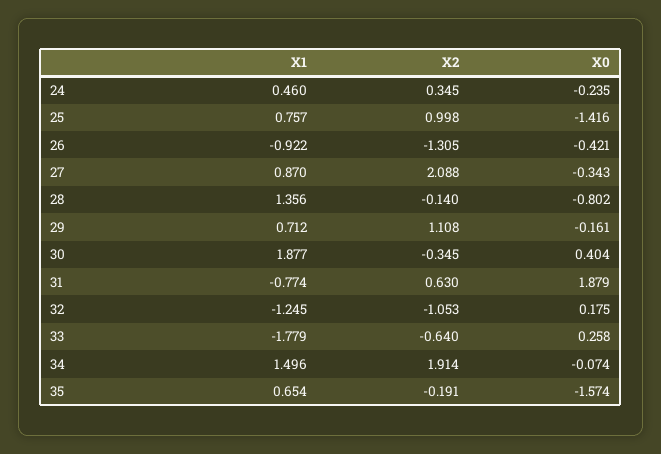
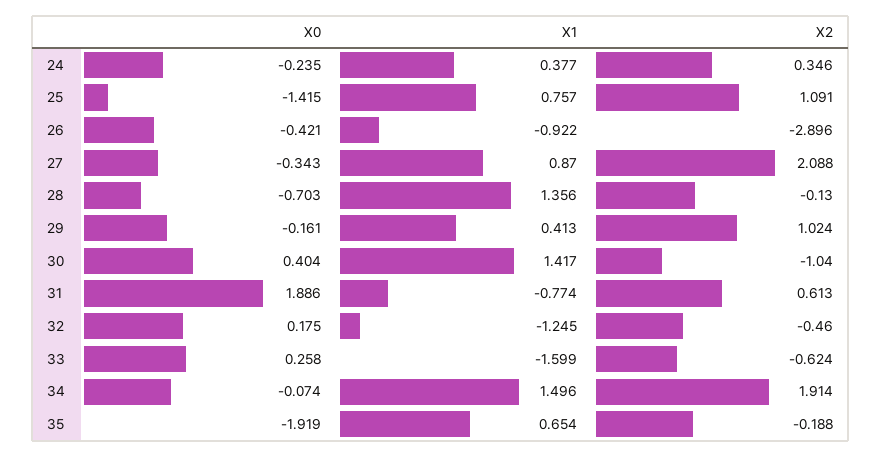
X1, 24: 0.46 -> 0.377
X2, 24: 0.345 -> 0.346
X2, 25: 0.998 -> 1.091
X0, 25: -1.416 -> -1.415
X2, 26: -1.305 -> -2.896
X2, 28: -0.14 -> -0.13
X0, 28: -0.802 -> -0.703
X1, 29: 0.712 -> 0.413
X2, 29: 1.108 -> 1.024
X1, 30: 1.877 -> 1.417
X2, 30: -0.345 -> -1.04
X2, 31: 0.63 -> 0.613
X0, 31: 1.879 -> 1.886
X2, 32: -1.053 -> -0.46
X1, 33: -1.779 -> -1.599
X2, 33: -0.64 -> -0.624
X2, 35: -0.191 -> -0.188
X0, 35: -1.574 -> -1.919

